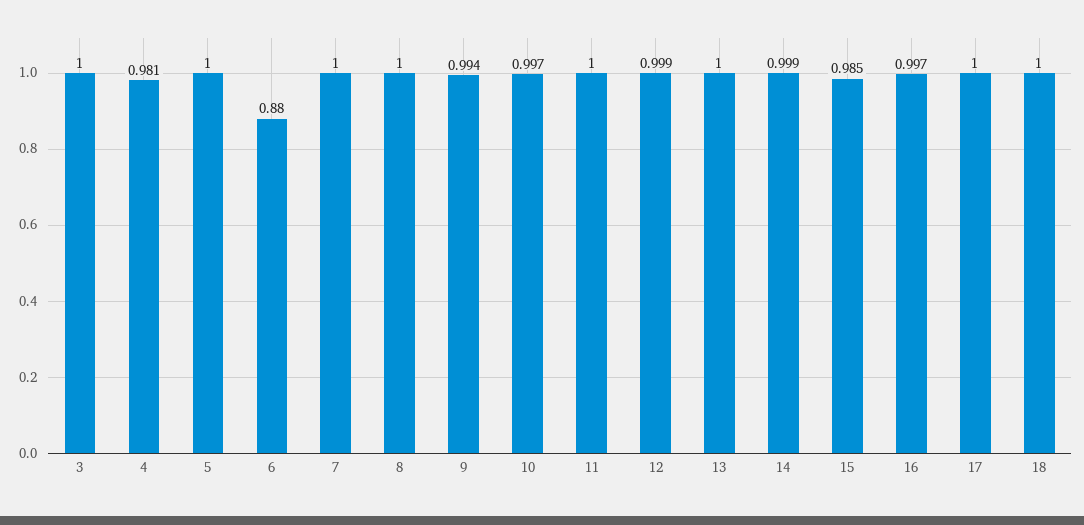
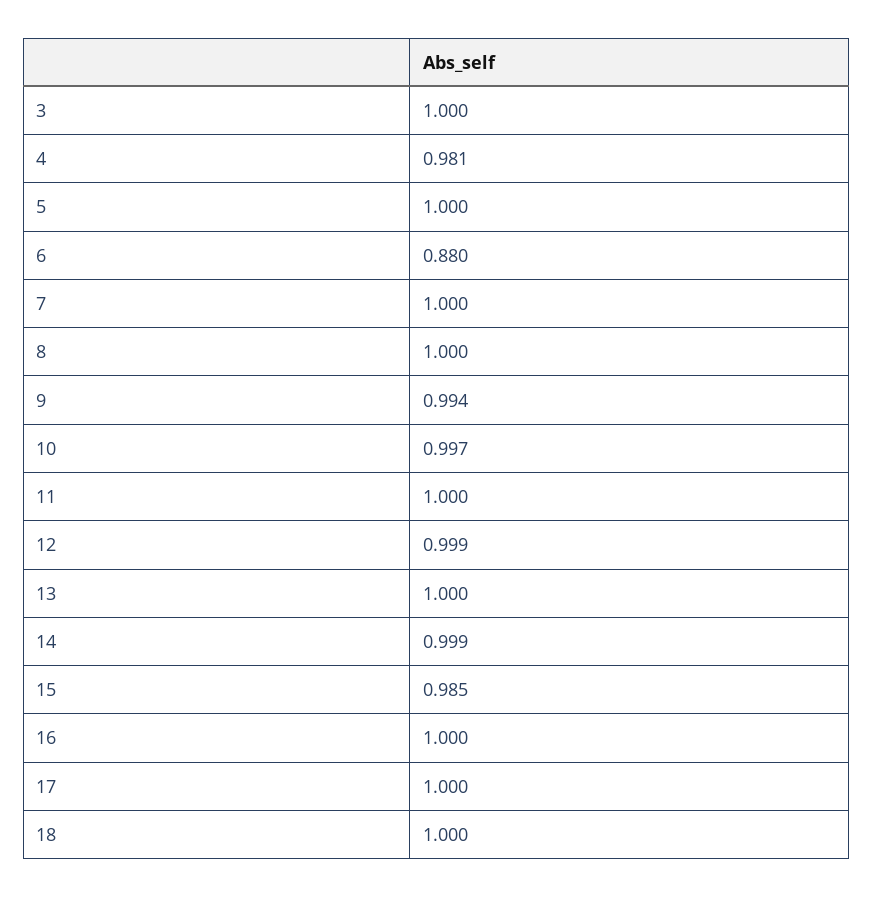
16: 0.997 -> 1

